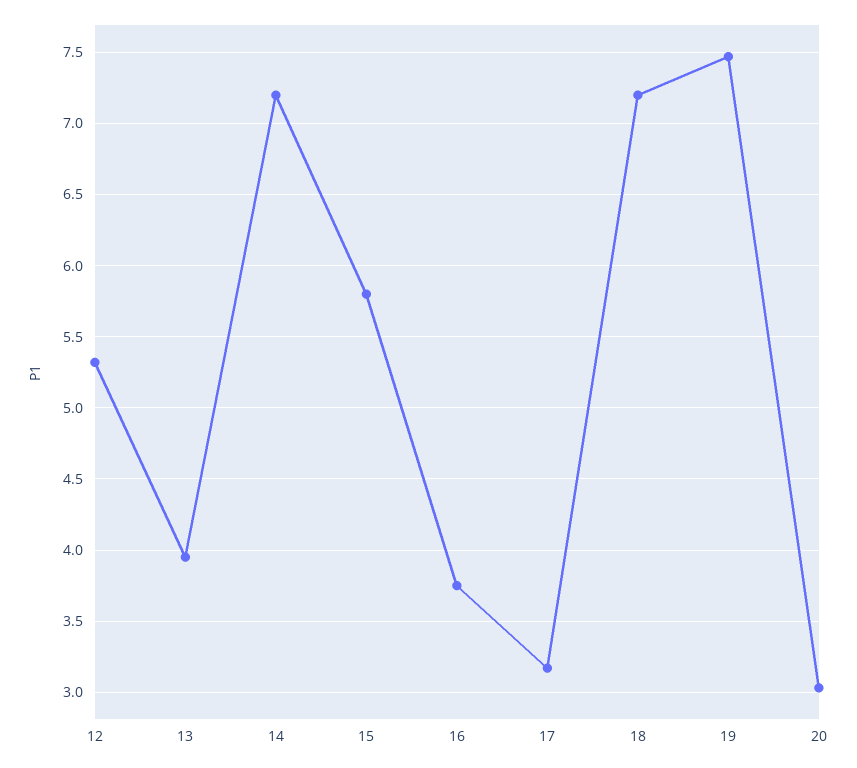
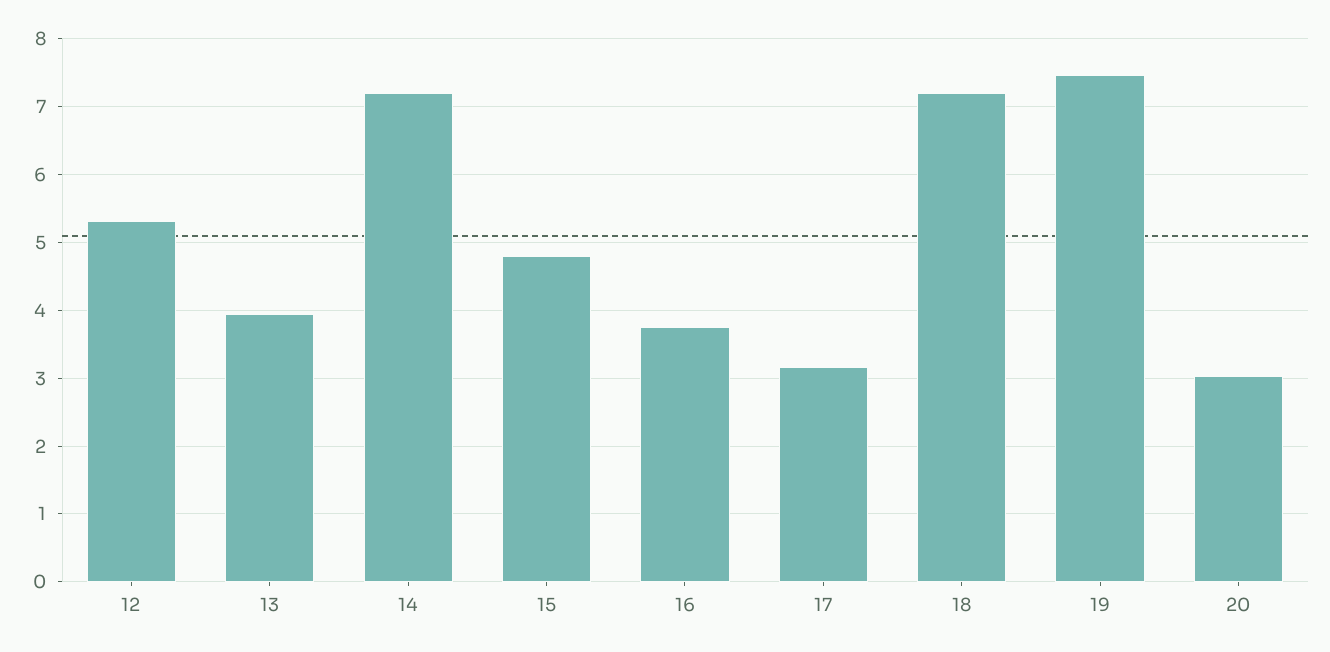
15: 5.8 -> 4.8

